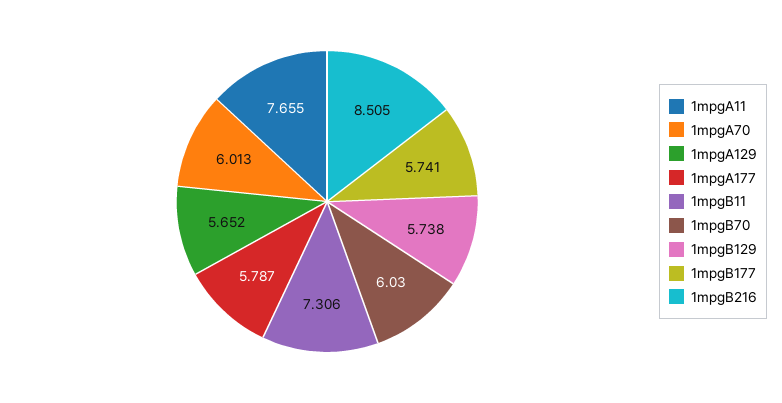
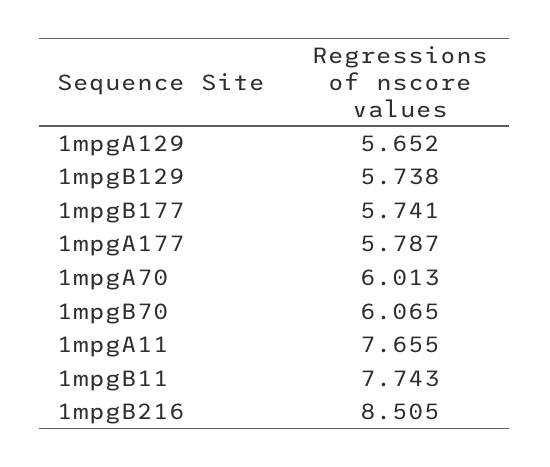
1mpgB11: 7.306 -> 7.743
1mpgB70: 6.03 -> 6.065

